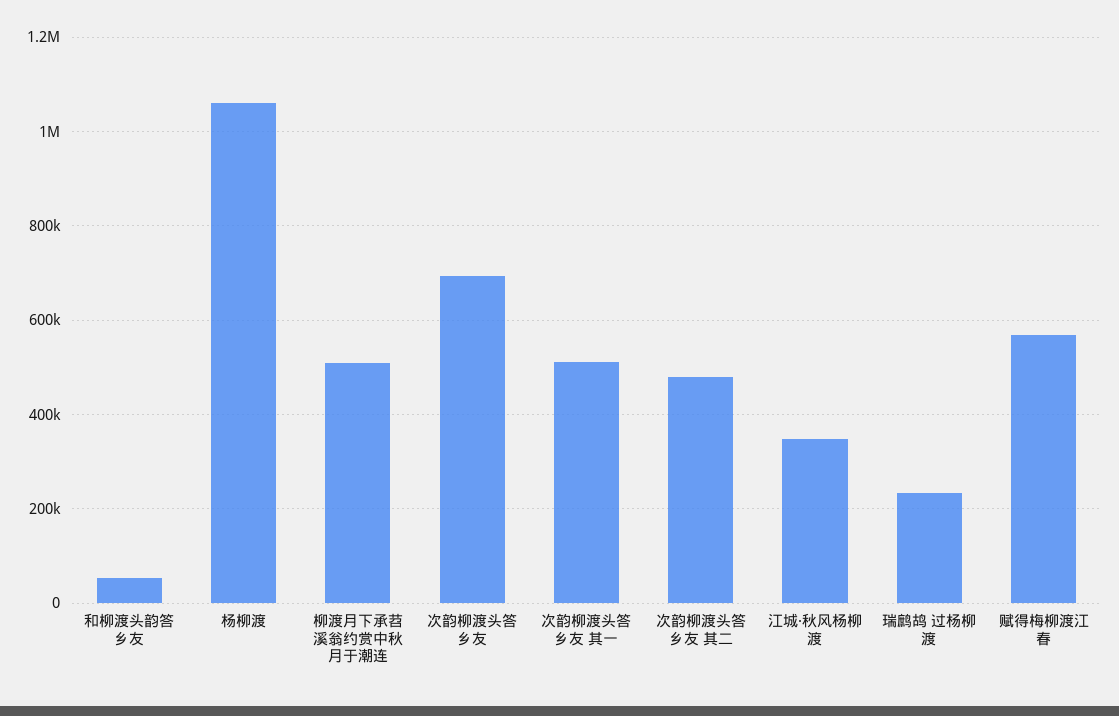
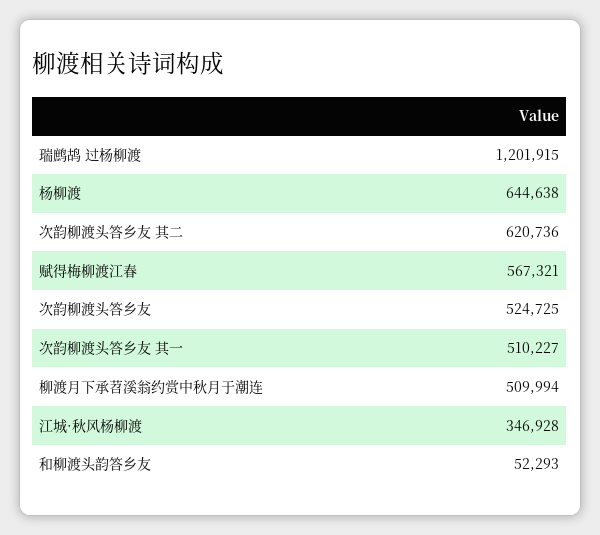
杨柳渡: 1060000 -> 644638
次韵柳渡头答乡友: 700000 -> 524725
次韵柳渡头答乡友 其二: 480000 -> 620736
瑞鹧鸪 过杨柳渡: 240000 -> 1201915

